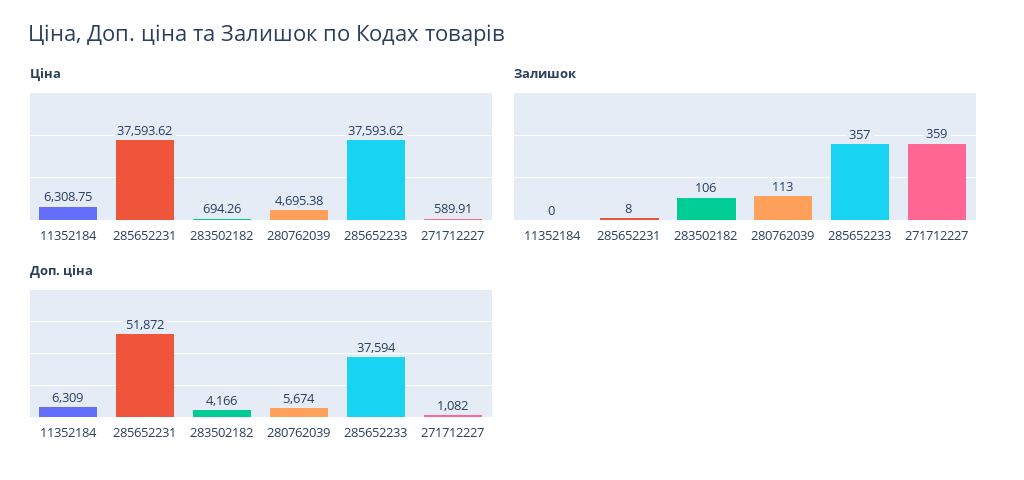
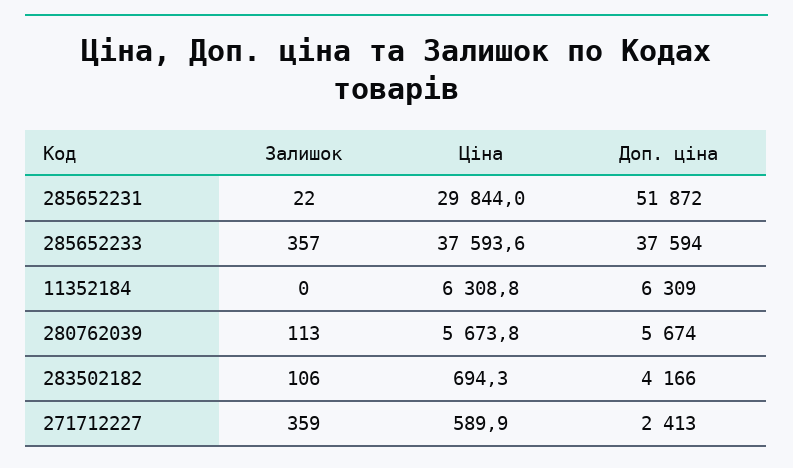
Ціна, 285652231: 37593.62 -> 29844
Ціна, 280762039: 4695.38 -> 5673.8
Залишок, 285652231: 8 -> 22
Доп. ціна, 271712227: 1082 -> 2413

